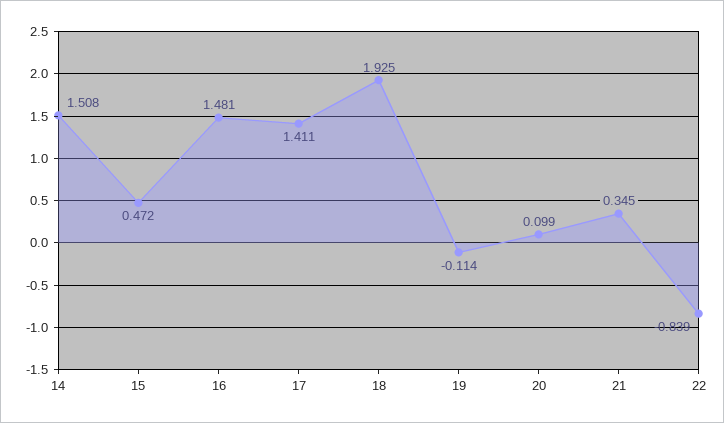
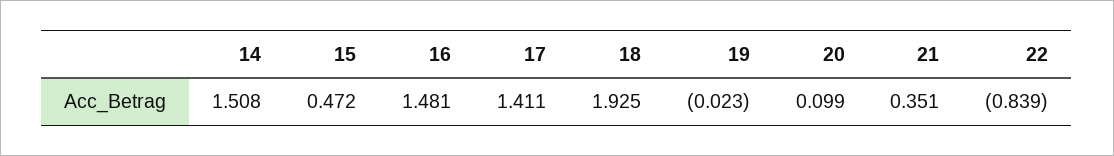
19: -0.114 -> -0.023
21: 0.345 -> 0.351

